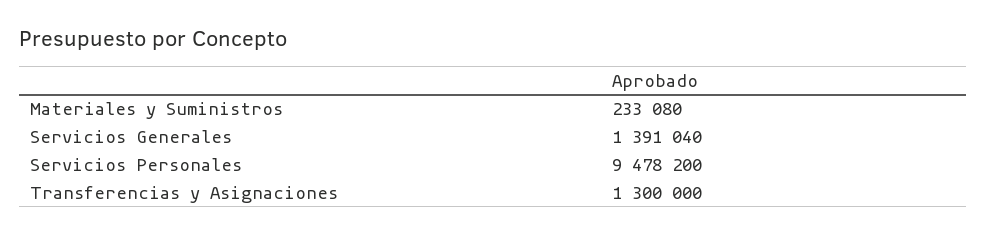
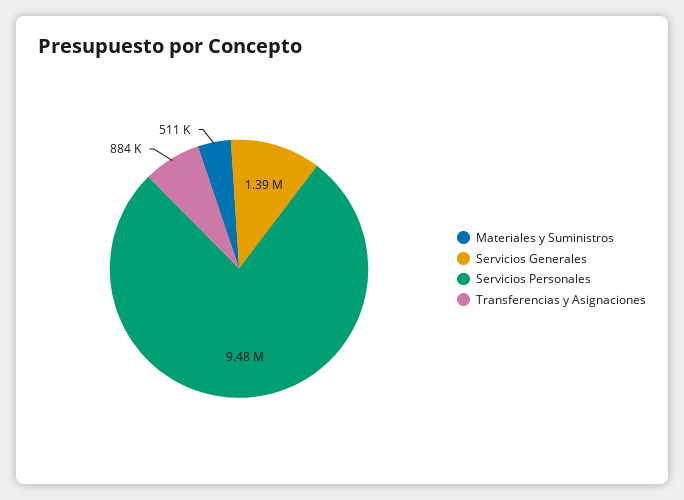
Materiales y Suministros: 233080 -> 511000
Transferencias y Asignaciones: 1300000 -> 884000

